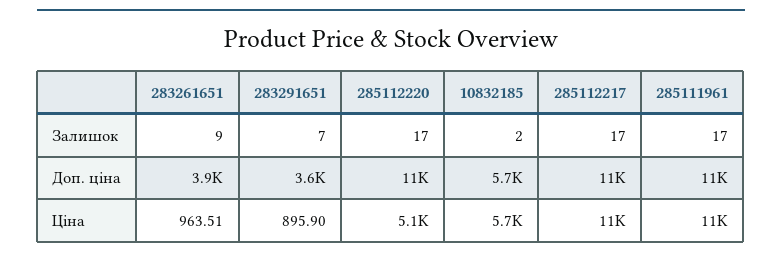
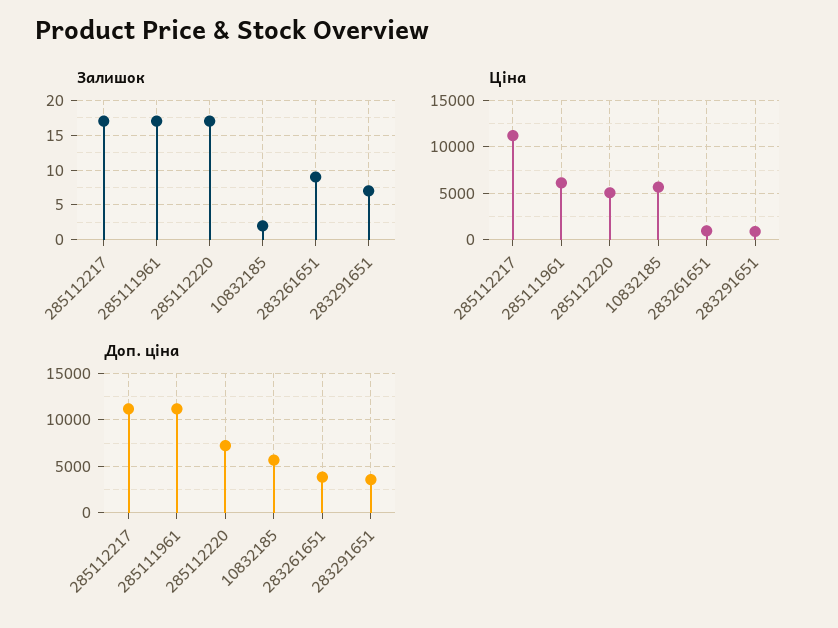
Доп. ціна, 285112220: 11000 -> 7000
Ціна, 285111961: 11000 -> 6000

